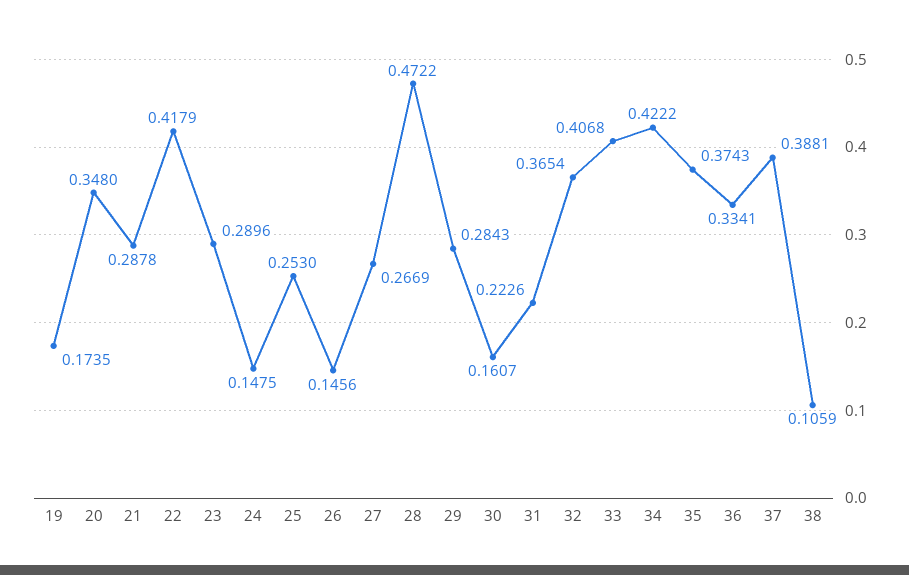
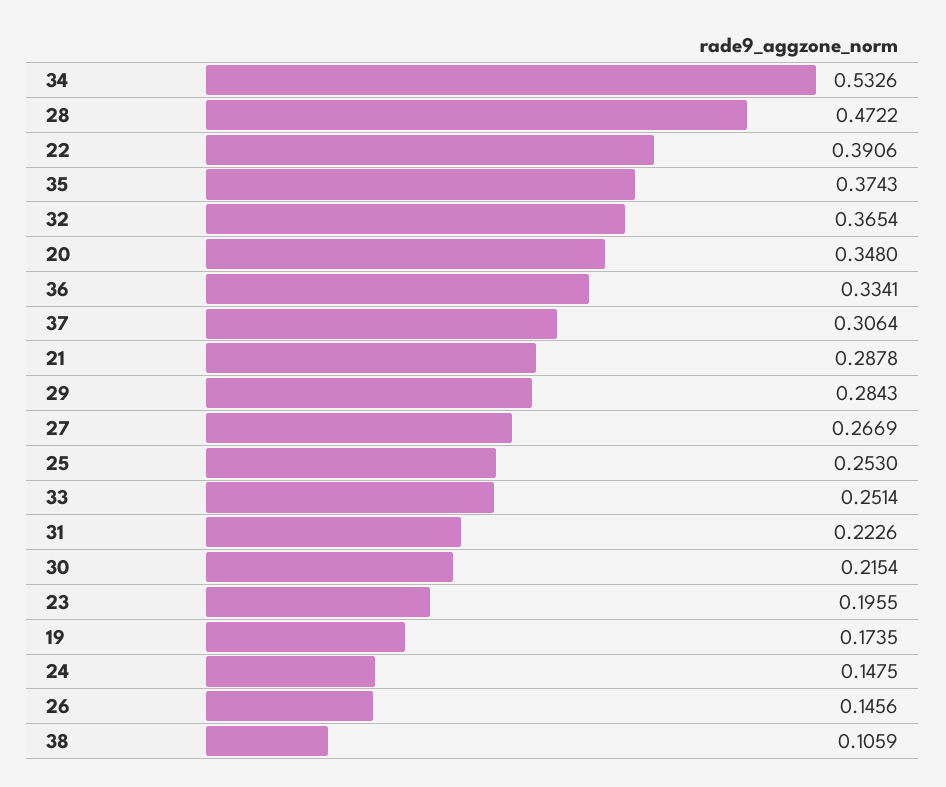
22: 0.4179 -> 0.3906
23: 0.2896 -> 0.1955
30: 0.1607 -> 0.2154
33: 0.4068 -> 0.2514
34: 0.4222 -> 0.5326
37: 0.3881 -> 0.3064

